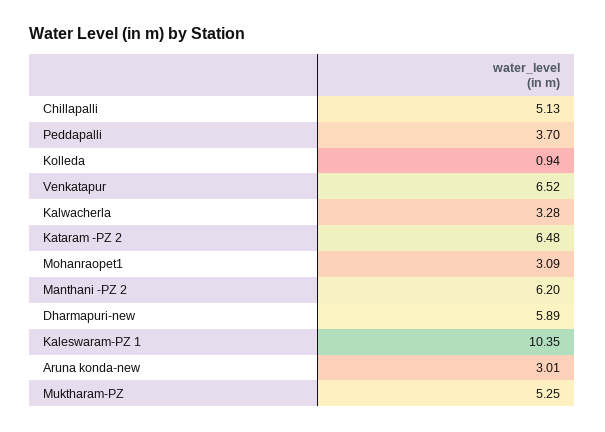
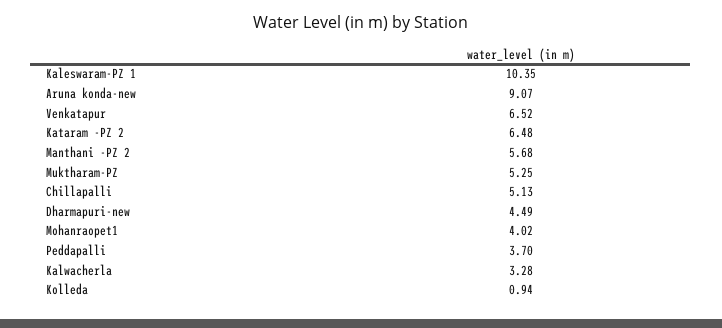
Mohanraopet1: 3.09 -> 4.02
Manthani -PZ 2: 6.2 -> 5.68
Dharmapuri-new: 5.89 -> 4.49
Aruna konda-new: 3.01 -> 9.07

